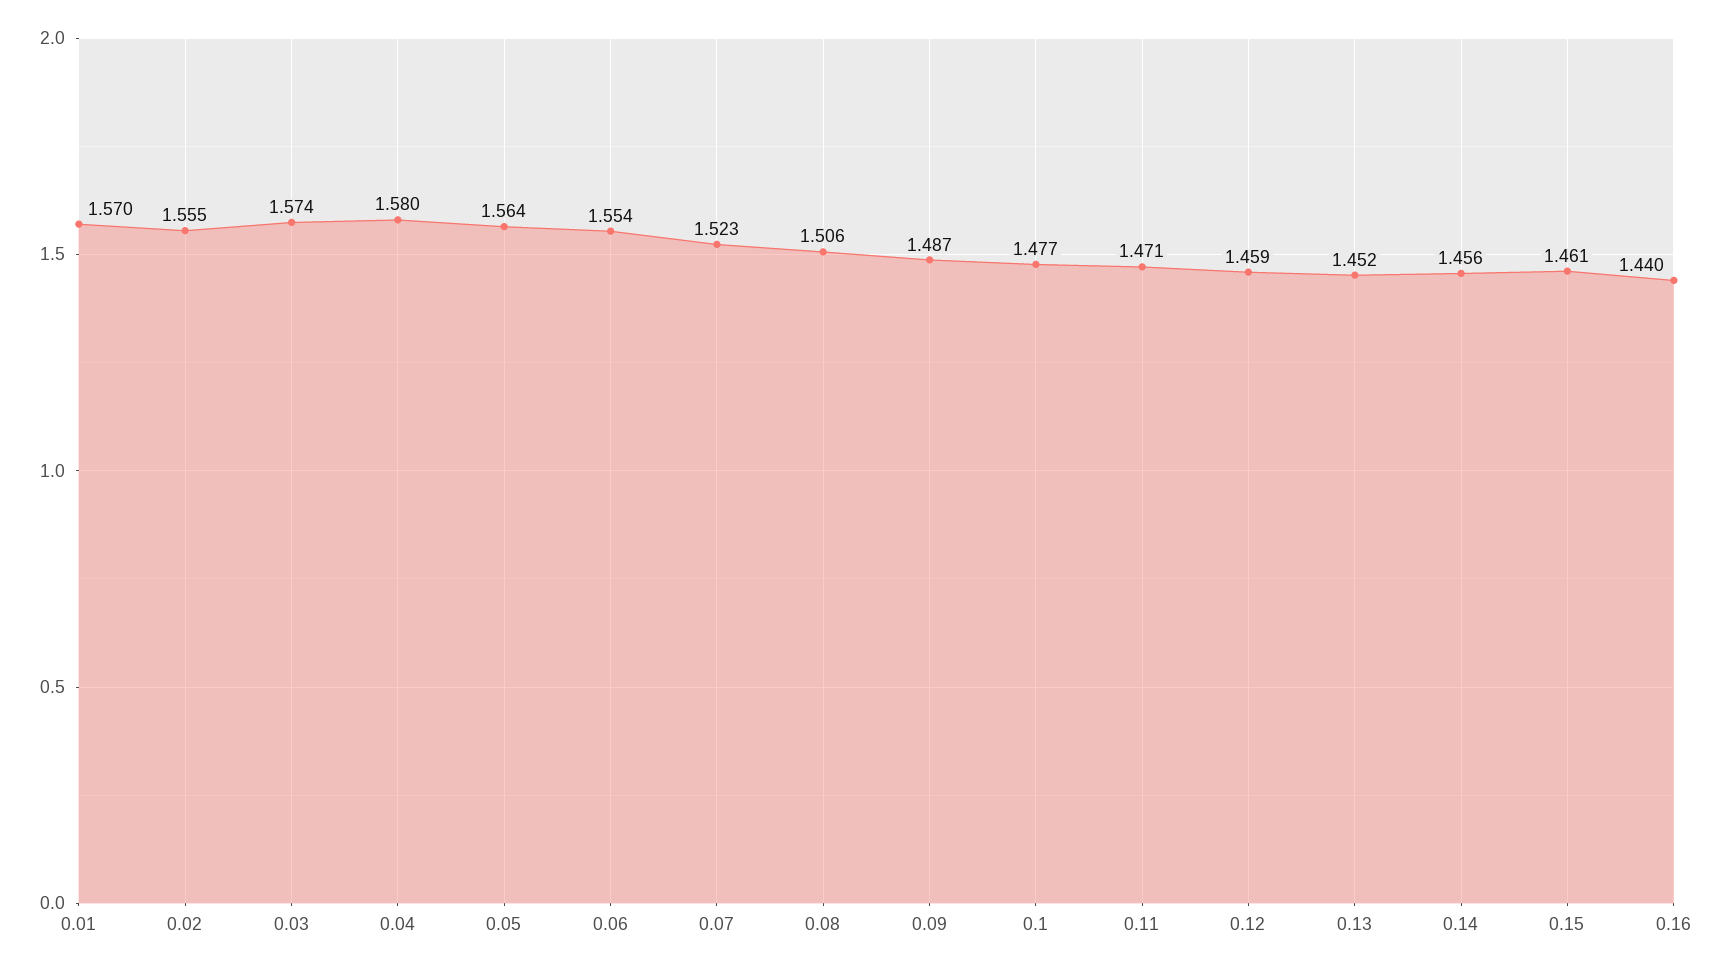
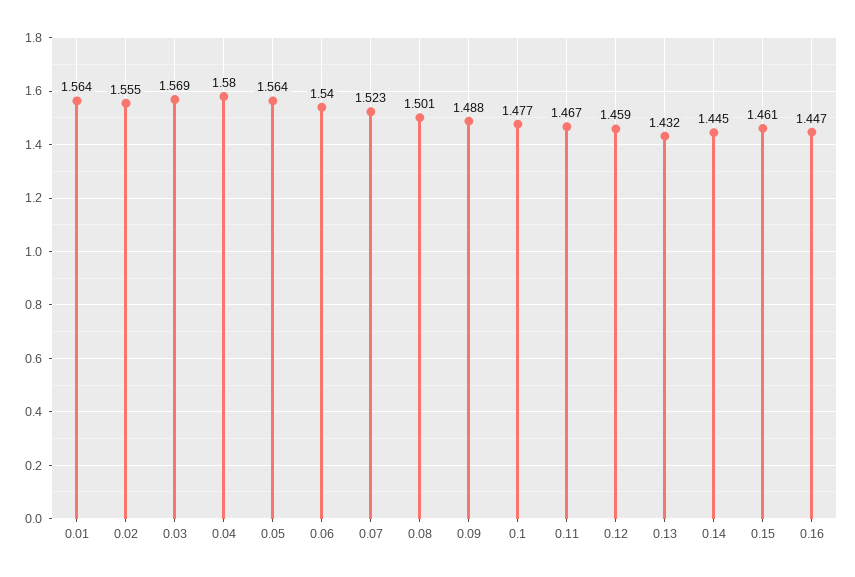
0.01: 1.57 -> 1.564
0.03: 1.574 -> 1.569
0.06: 1.554 -> 1.54
0.08: 1.506 -> 1.501
0.09: 1.487 -> 1.488
0.11: 1.471 -> 1.467
0.13: 1.452 -> 1.432
0.14: 1.456 -> 1.445
0.16: 1.44 -> 1.447

